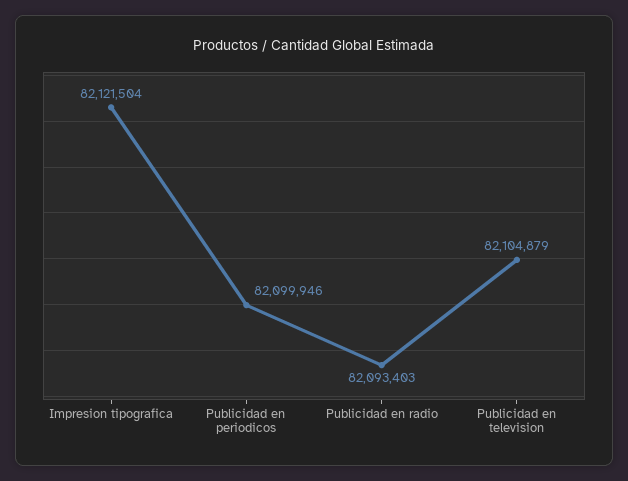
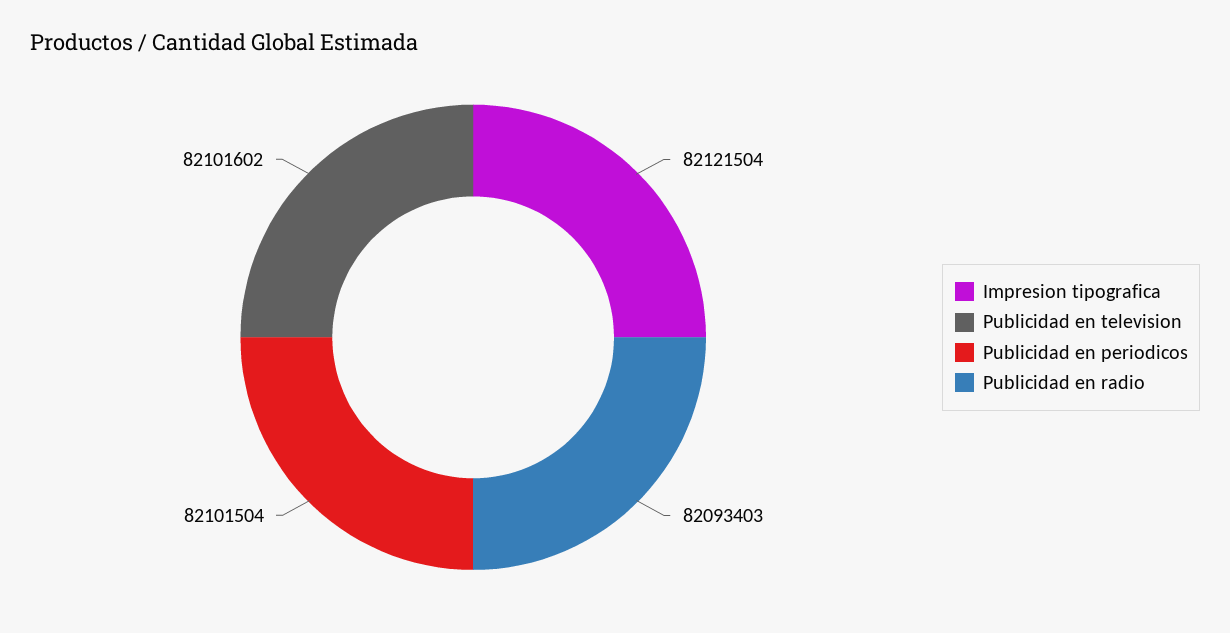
Publicidad en periodicos: 82099946 -> 82101504
Publicidad en television: 82104879 -> 82101602

